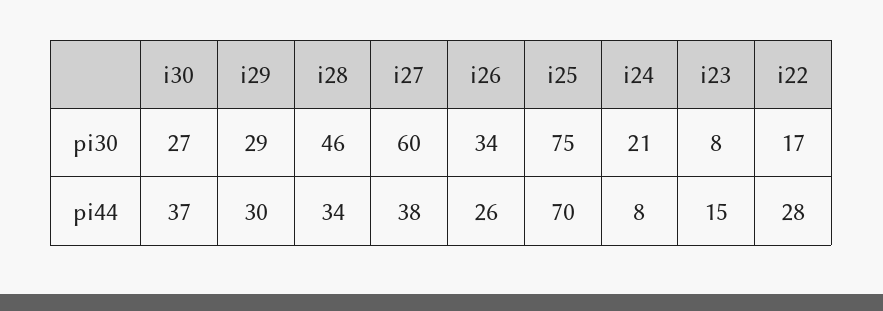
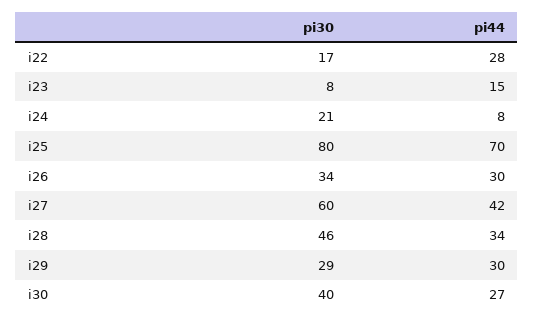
i30, pi30: 27 -> 40
i25, pi30: 75 -> 80
i30, pi44: 37 -> 27
i27, pi44: 38 -> 42
i26, pi44: 26 -> 30

